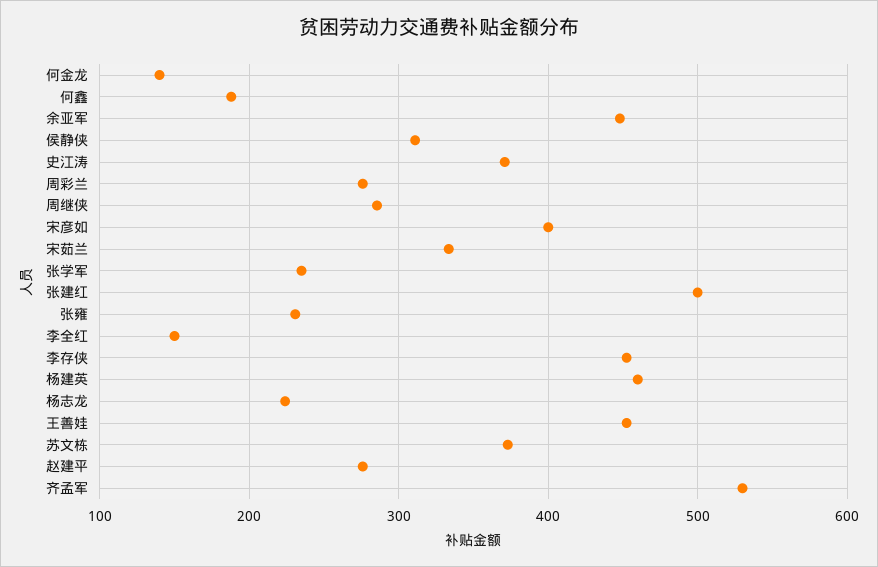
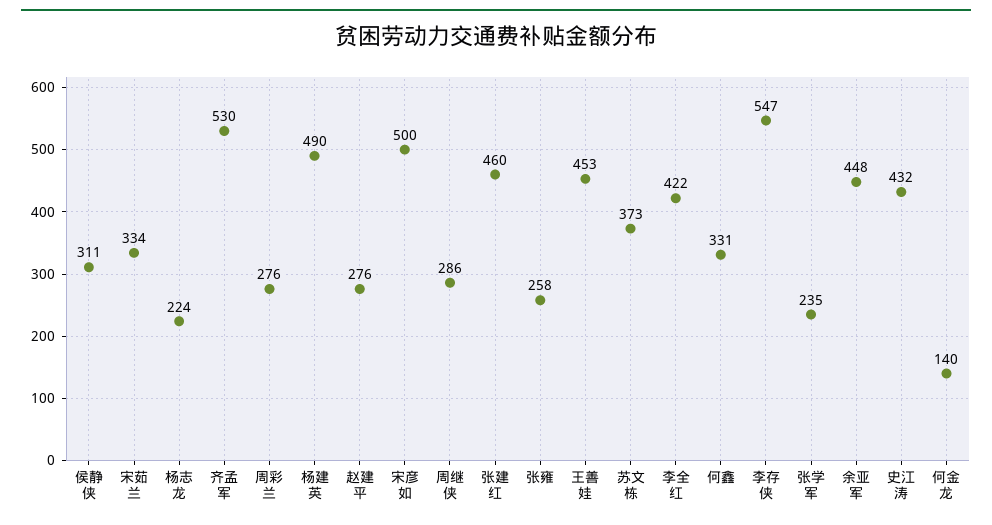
何鑫: 190 -> 331
史江涛: 370 -> 432
宋彦如: 400 -> 500
张建红: 500 -> 460
张雍: 230 -> 258
李全红: 150 -> 422
李存侠: 450 -> 547
杨建英: 460 -> 490

